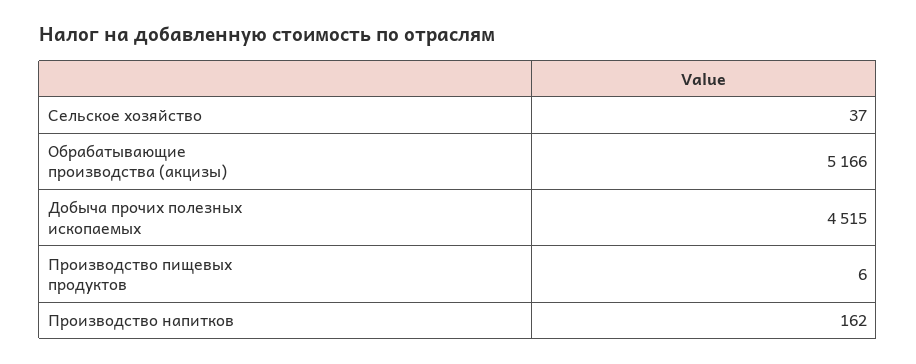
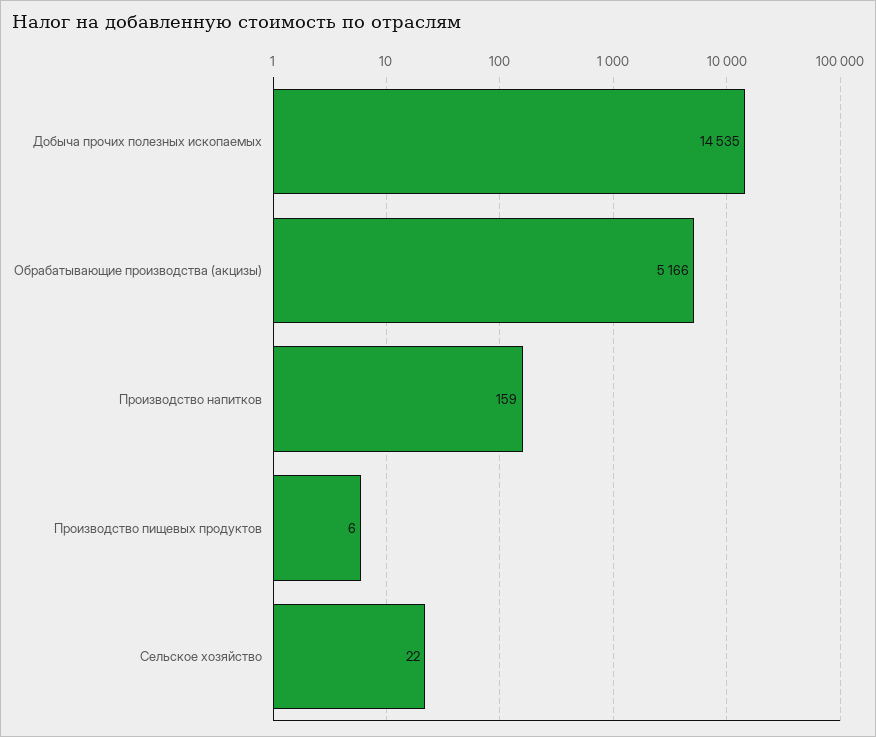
Сельское хозяйство: 37 -> 22
Добыча прочих полезных ископаемых: 4515 -> 14535
Производство напитков: 162 -> 159

